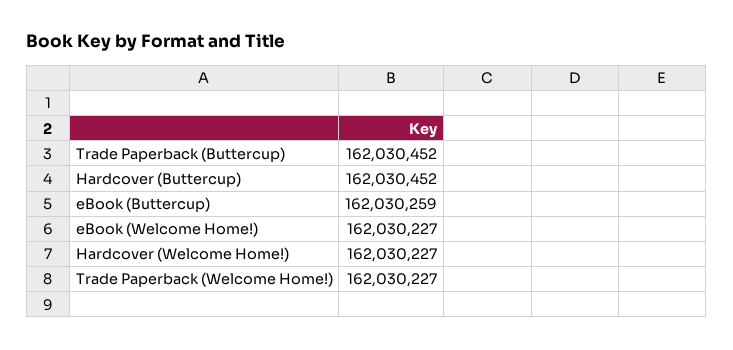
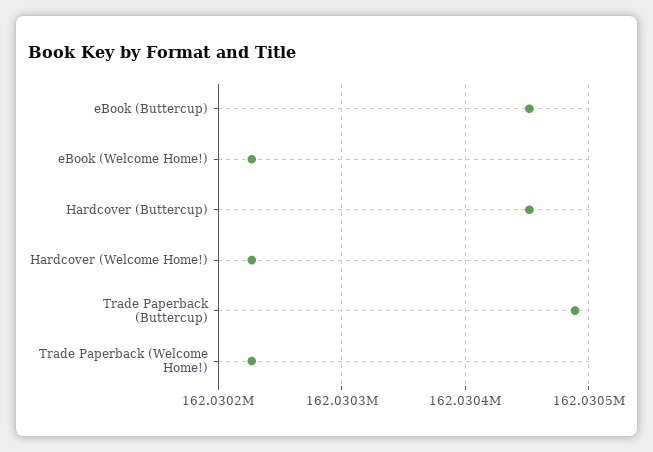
Trade Paperback (Buttercup): 162030452 -> 162030490
eBook (Buttercup): 162030259 -> 162030450

